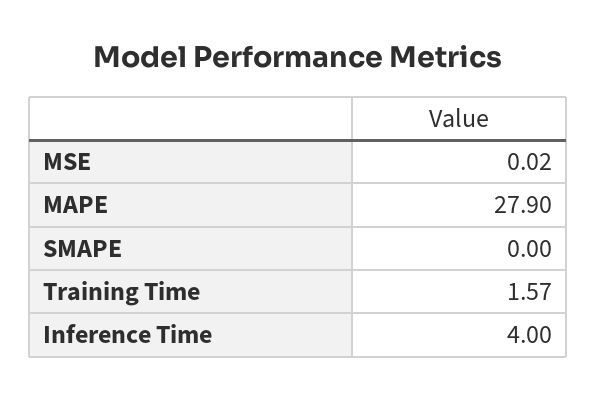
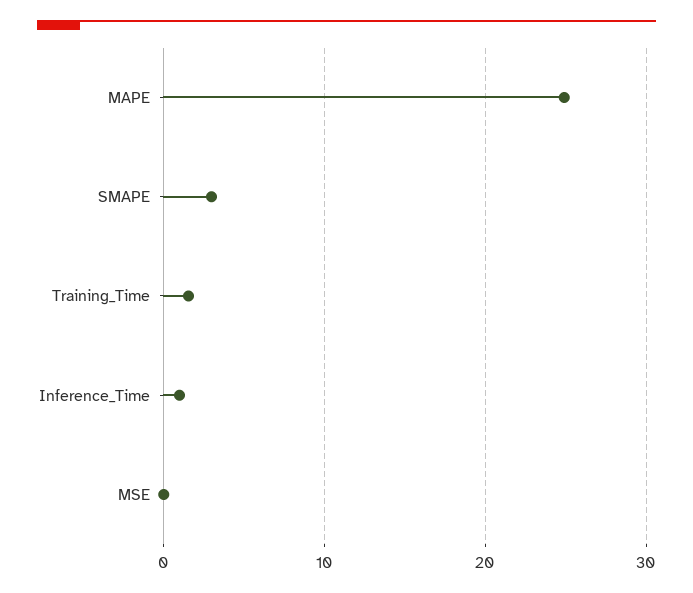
MAPE: 27.9 -> 25
SMAPE: 0 -> 3
Inference Time: 4 -> 1

